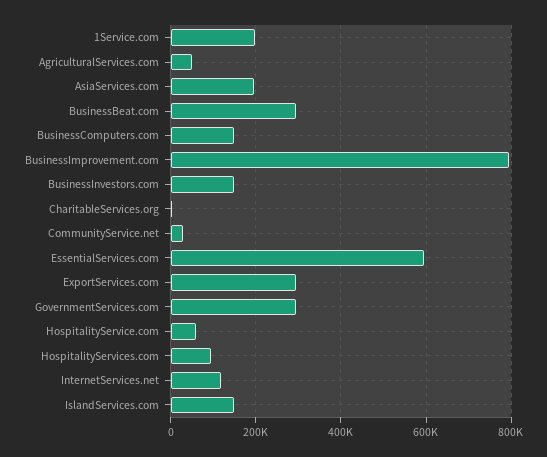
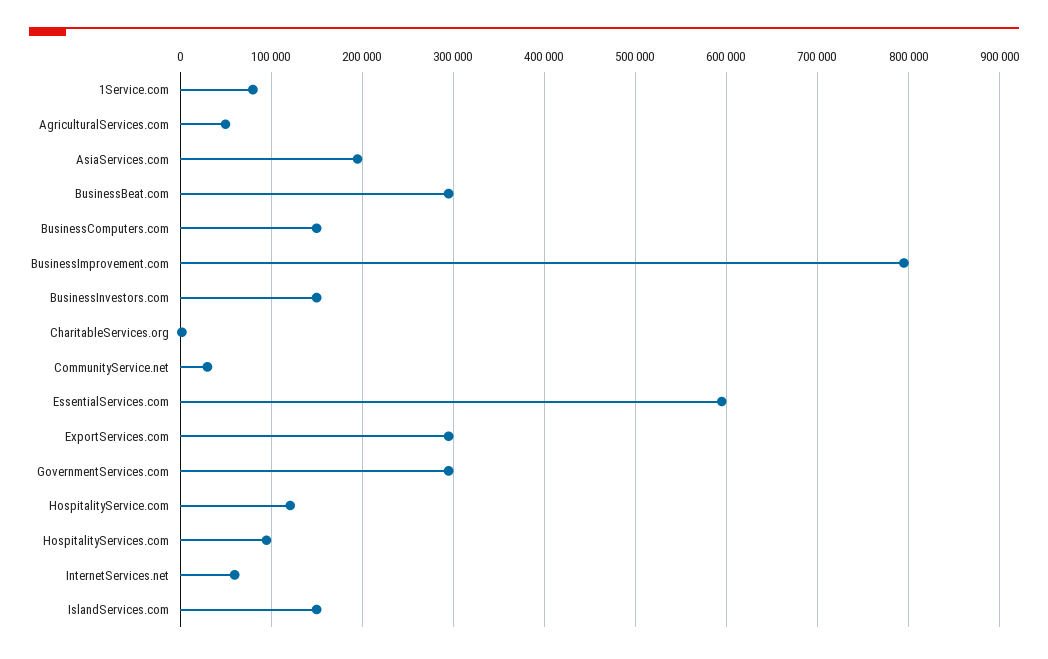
1Service.com: 200000 -> 80000
HospitalityService.com: 60000 -> 120000
InternetServices.net: 120000 -> 60000

